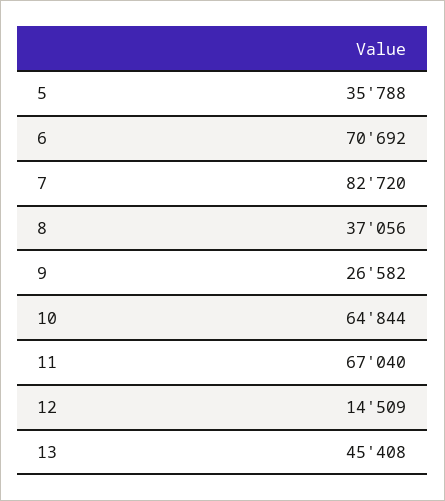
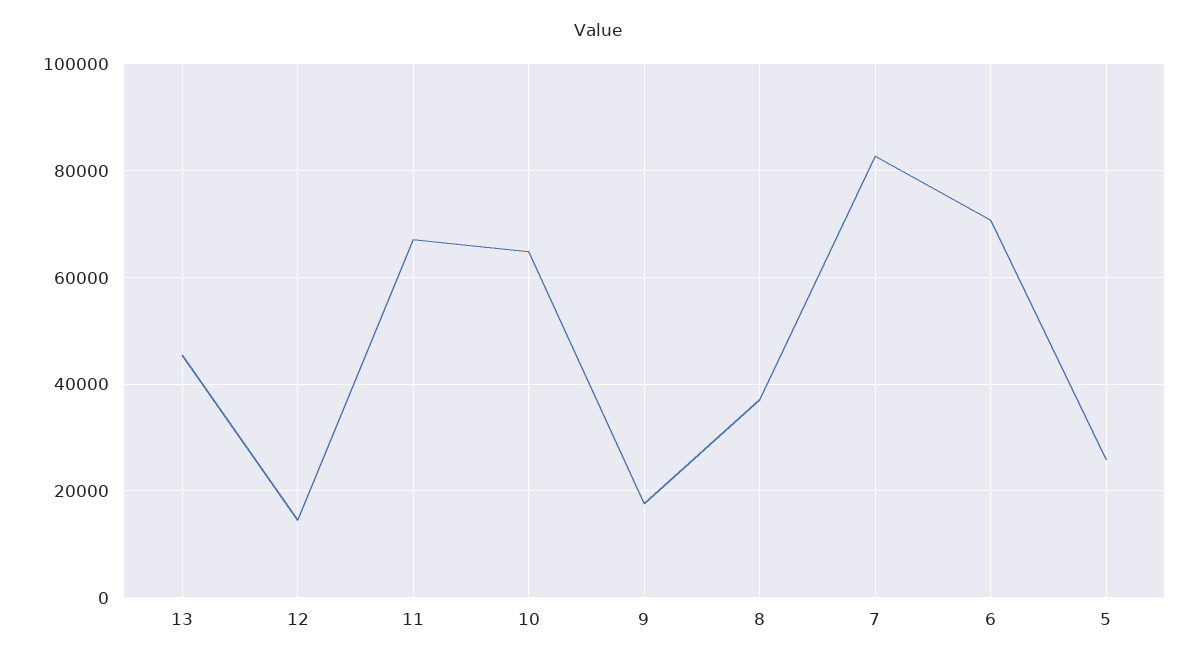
5: 35788 -> 26000
9: 26582 -> 18000

